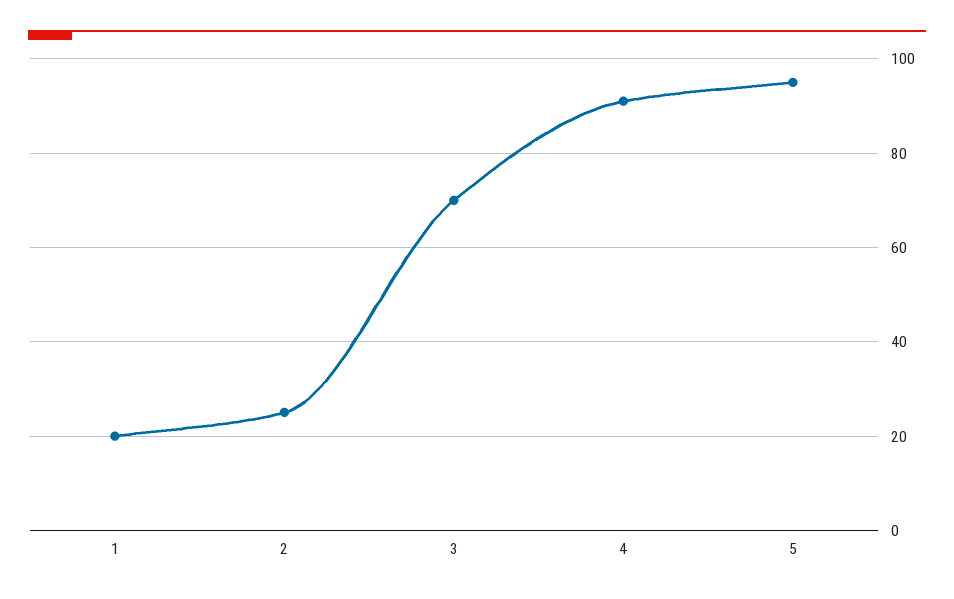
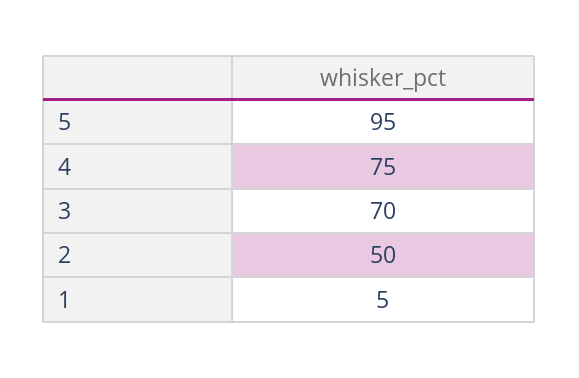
1: 20 -> 5
2: 25 -> 50
4: 90 -> 75

